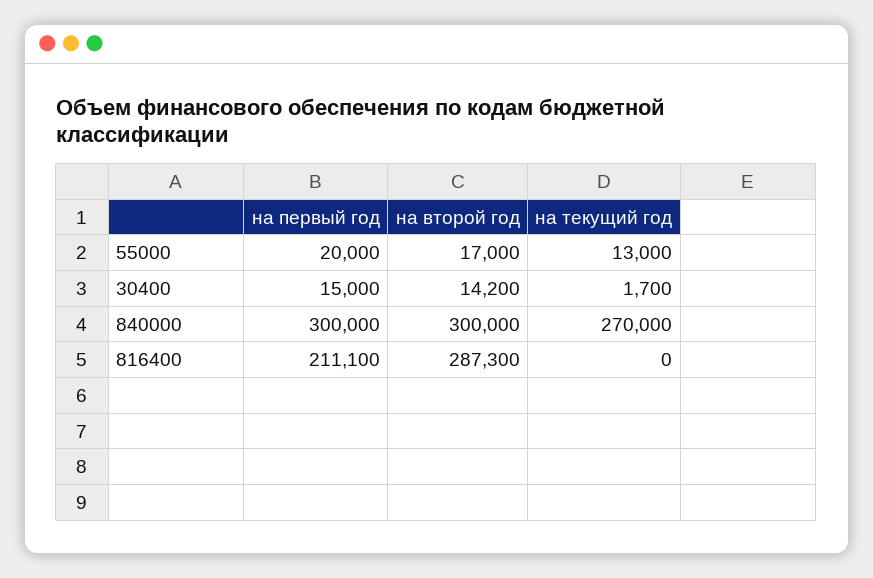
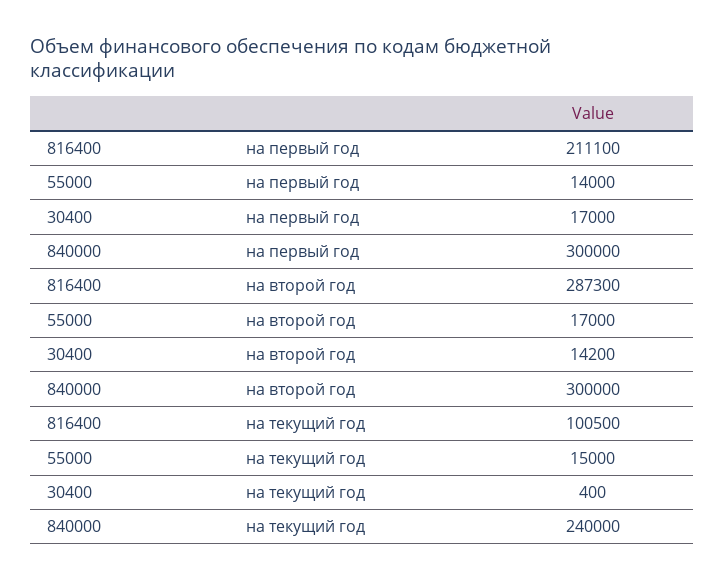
на первый год, 55000: 20000 -> 14000
на текущий год, 55000: 13000 -> 15000
на первый год, 30400: 15000 -> 17000
на текущий год, 30400: 1700 -> 400
на текущий год, 840000: 270000 -> 240000
на текущий год, 816400: 0 -> 100500

